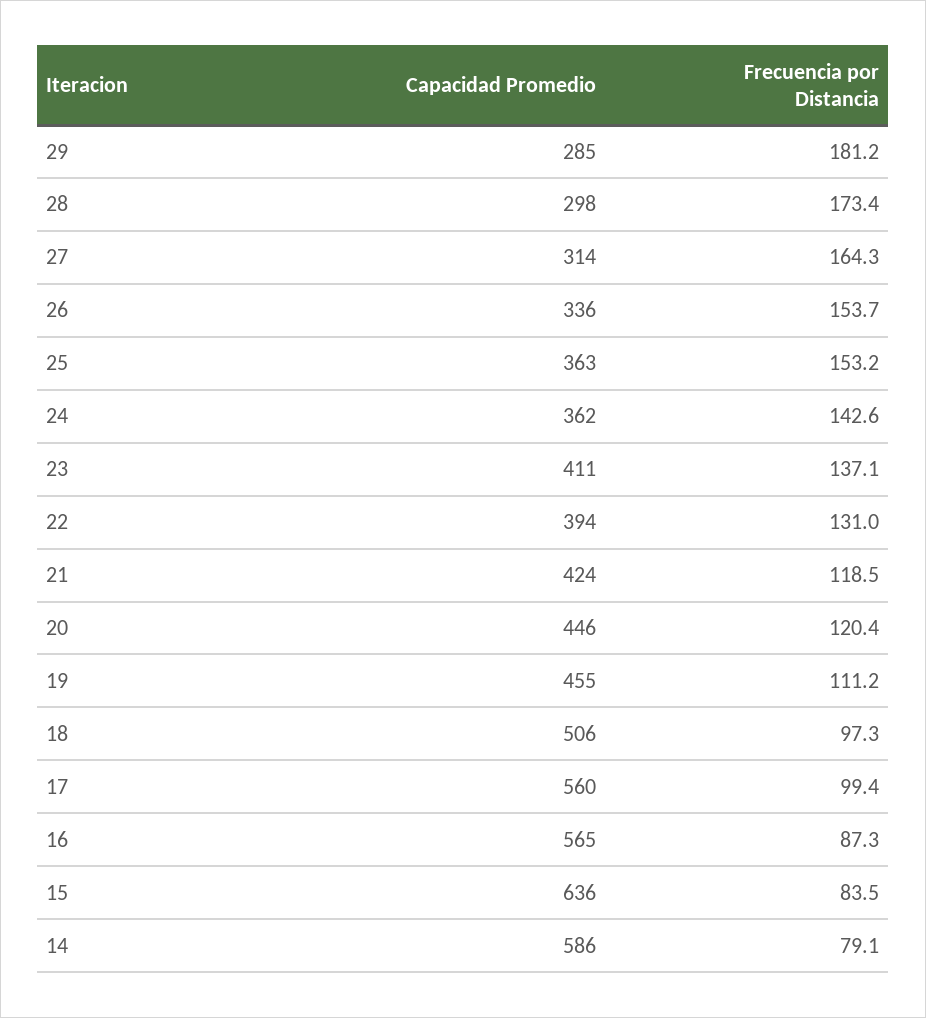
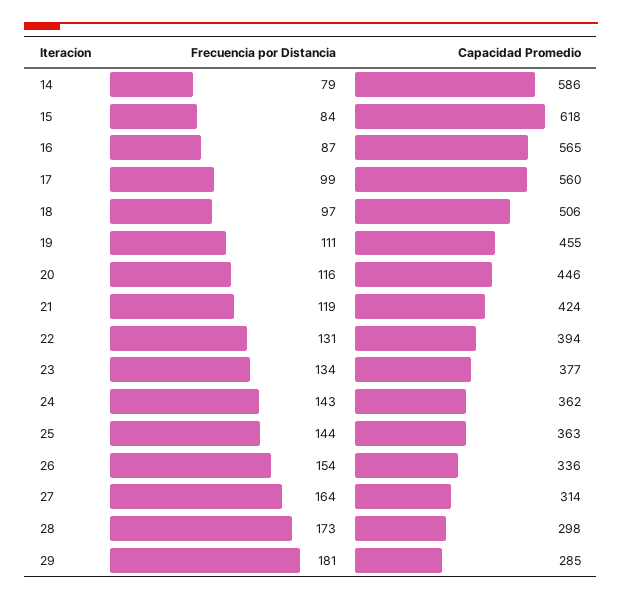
Frecuencia por Distancia, 25: 153.2 -> 144
Capacidad Promedio, 23: 411 -> 377
Frecuencia por Distancia, 23: 137.1 -> 134
Frecuencia por Distancia, 20: 120.4 -> 116
Capacidad Promedio, 15: 636 -> 618

